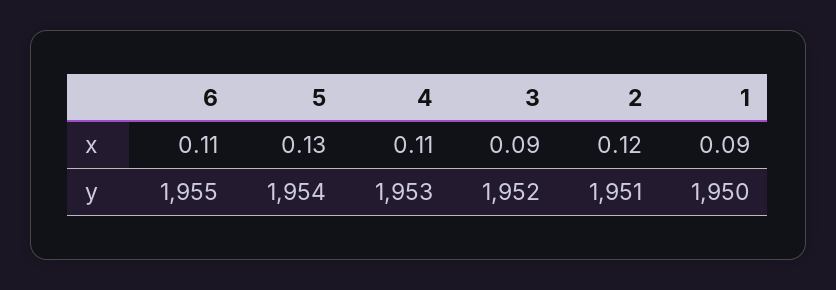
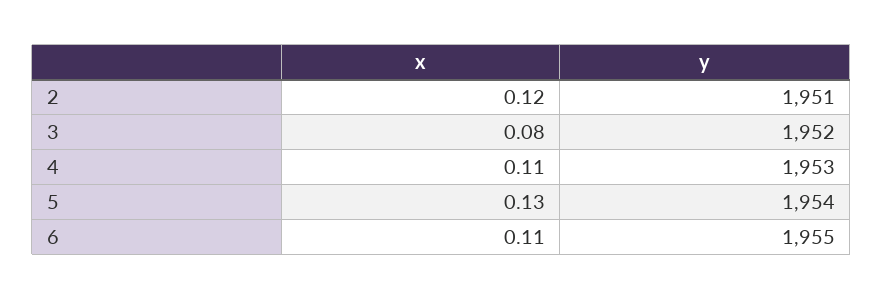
3, x: 0.09 -> 0.08
1, x: 0.09 -> none
1, y: 1950 -> none

